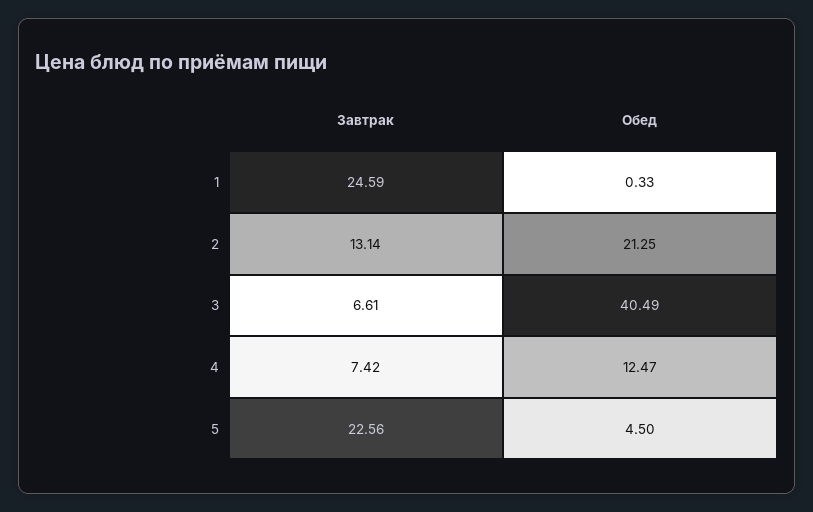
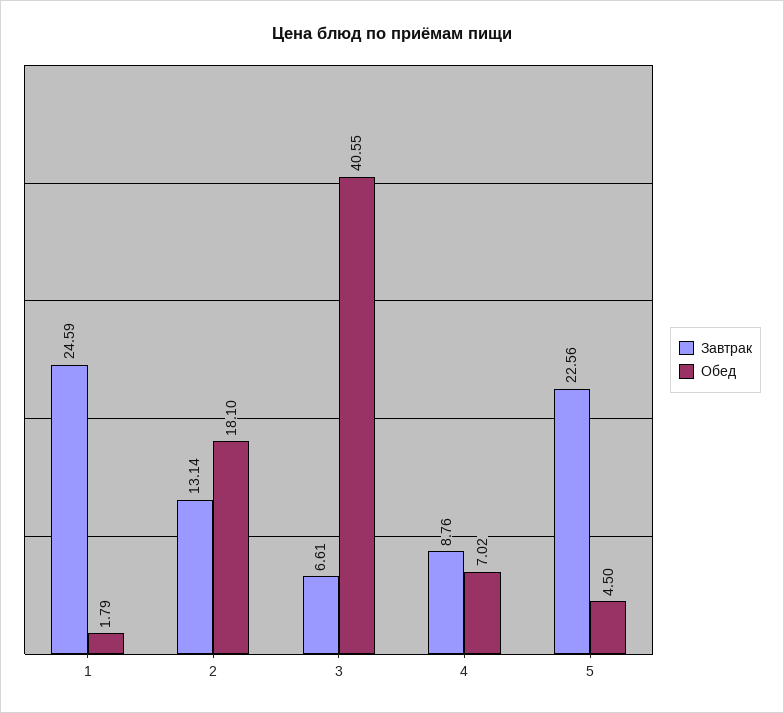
Обед, 1: 0.33 -> 1.79
Обед, 2: 21.25 -> 18.1
Обед, 3: 40.49 -> 40.55
Завтрак, 4: 7.42 -> 8.76
Обед, 4: 12.47 -> 7.02

